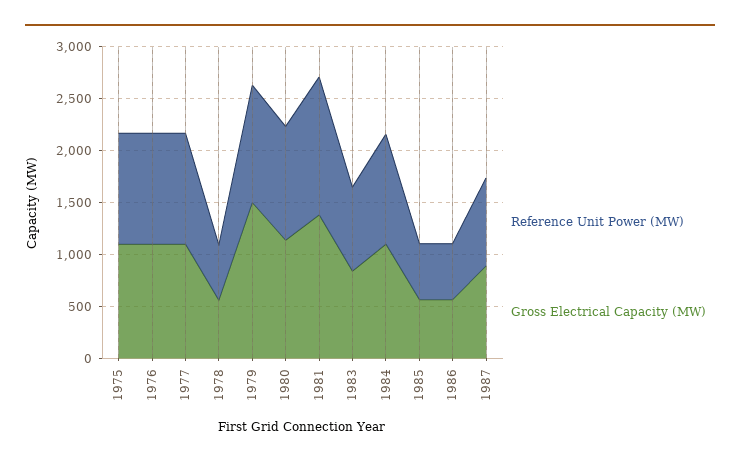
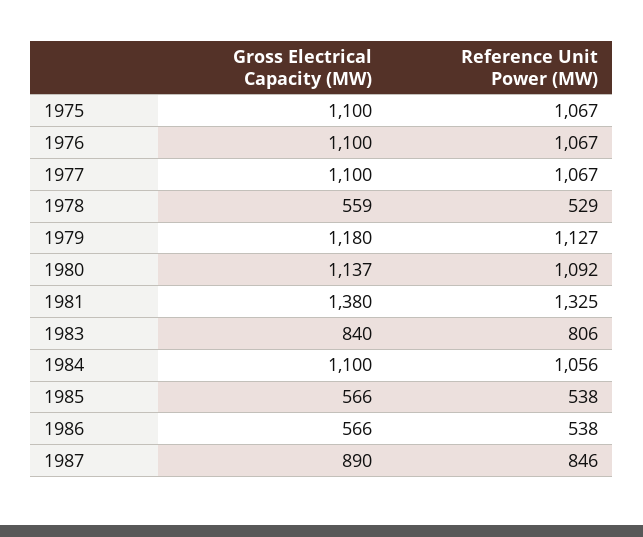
Gross Electrical Capacity (MW), 1979: 1500 -> 1180

